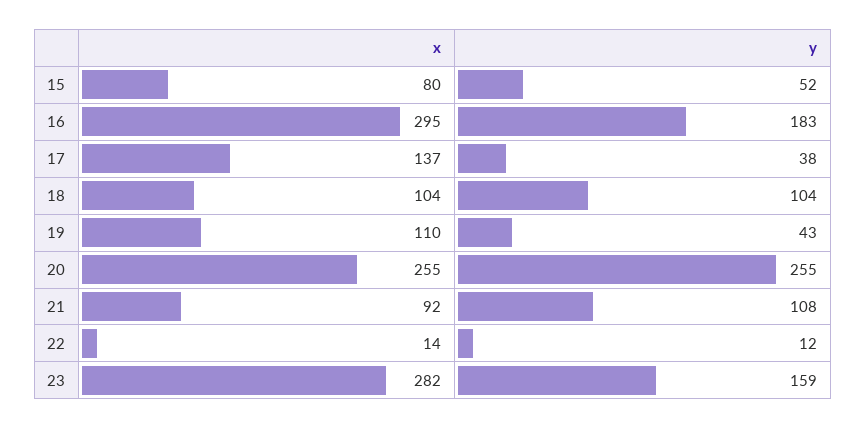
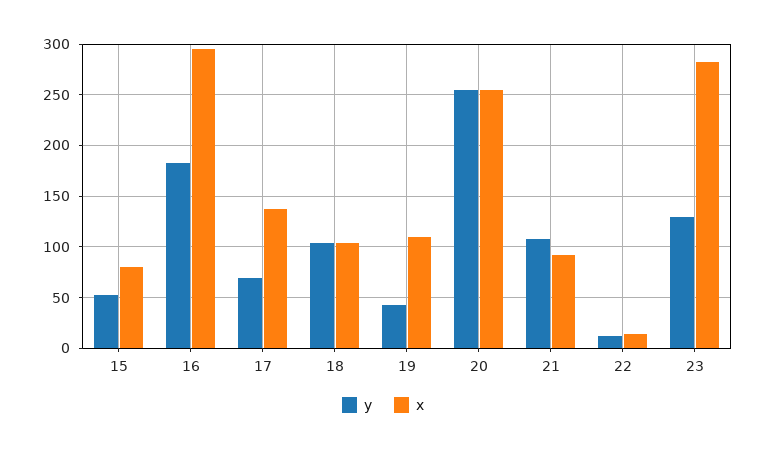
y, 17: 38 -> 70
y, 23: 159 -> 130

